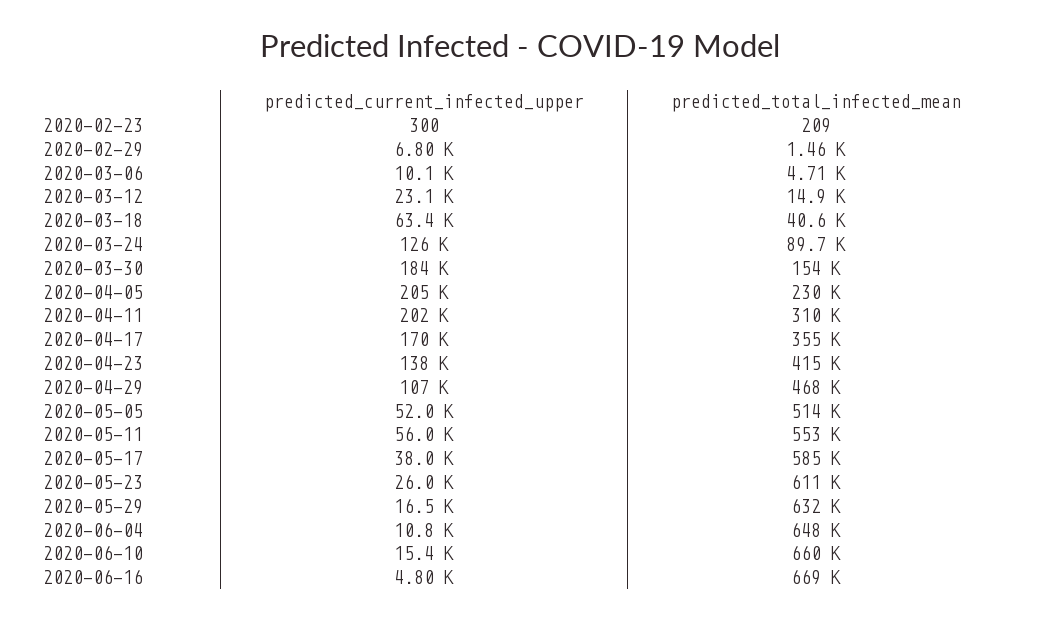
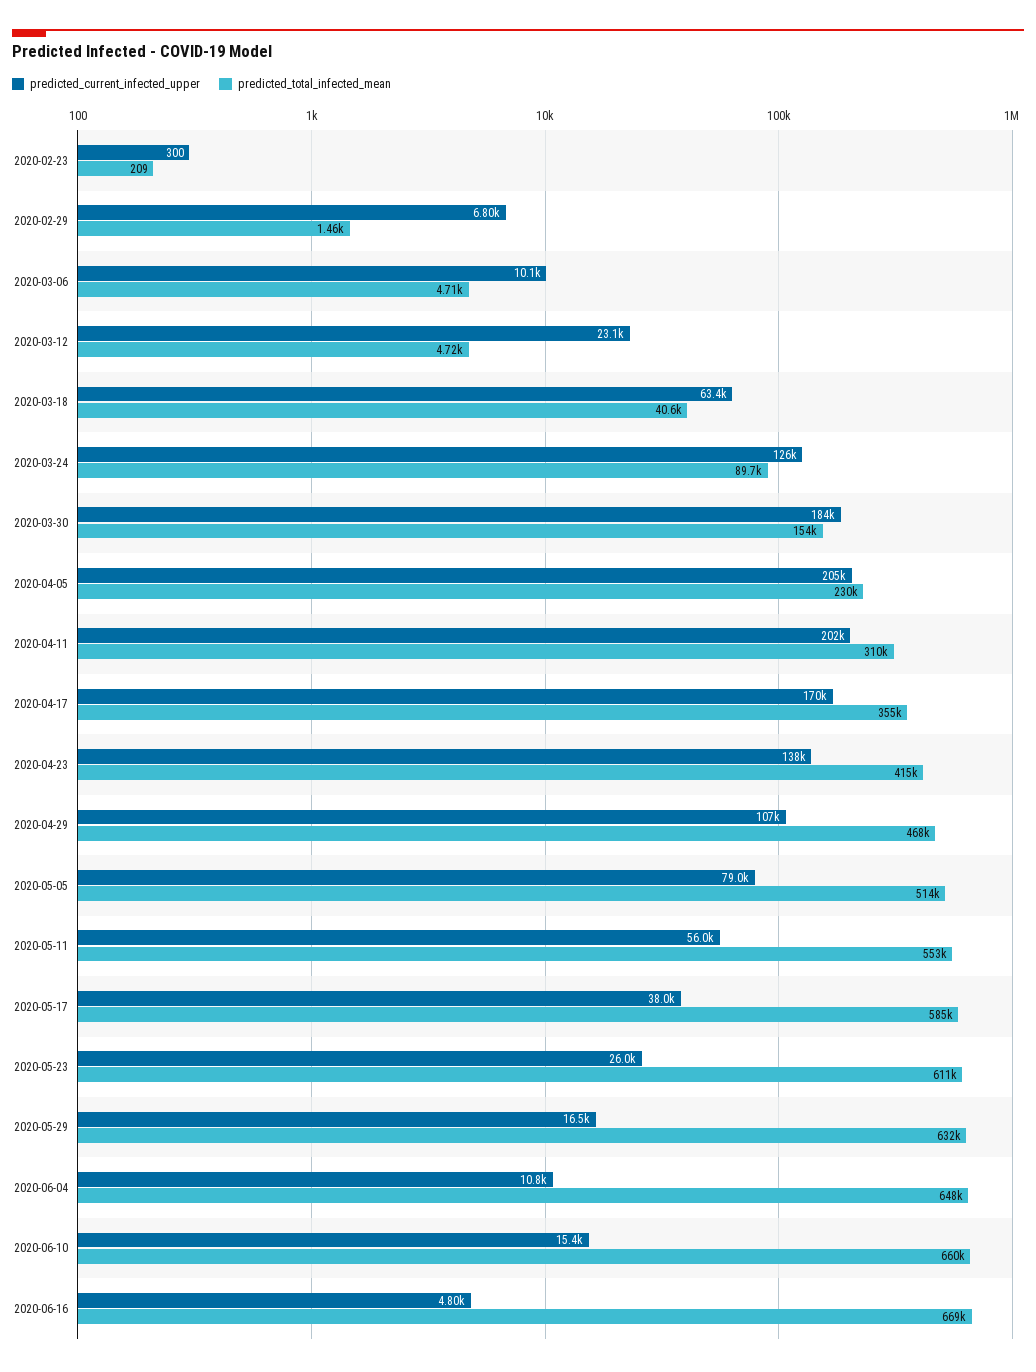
predicted_total_infected_mean, 2020-03-12: 14900 -> 4720
predicted_current_infected_upper, 2020-05-05: 52000 -> 79000

